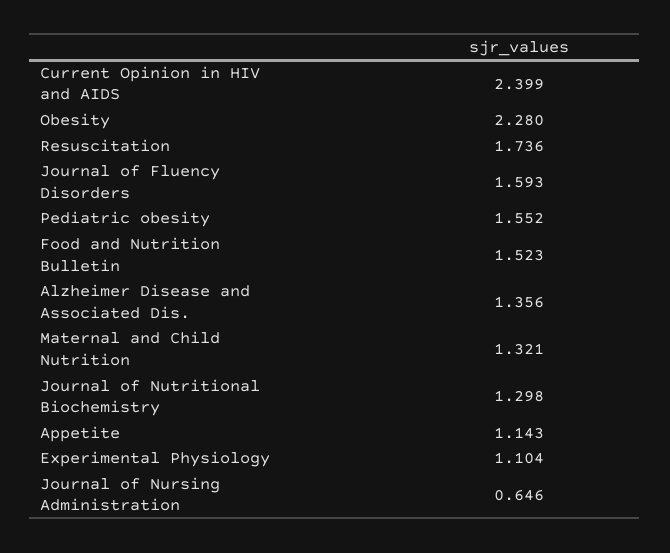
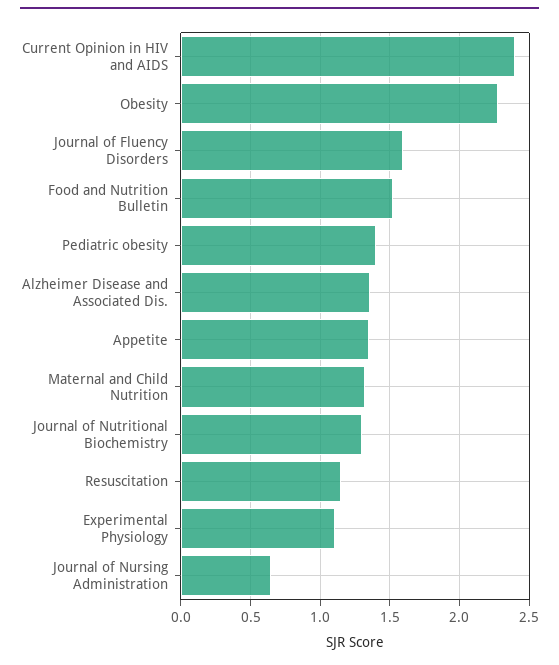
Resuscitation: 1.736 -> 1.15
Pediatric obesity: 1.552 -> 1.4
Appetite: 1.143 -> 1.35

